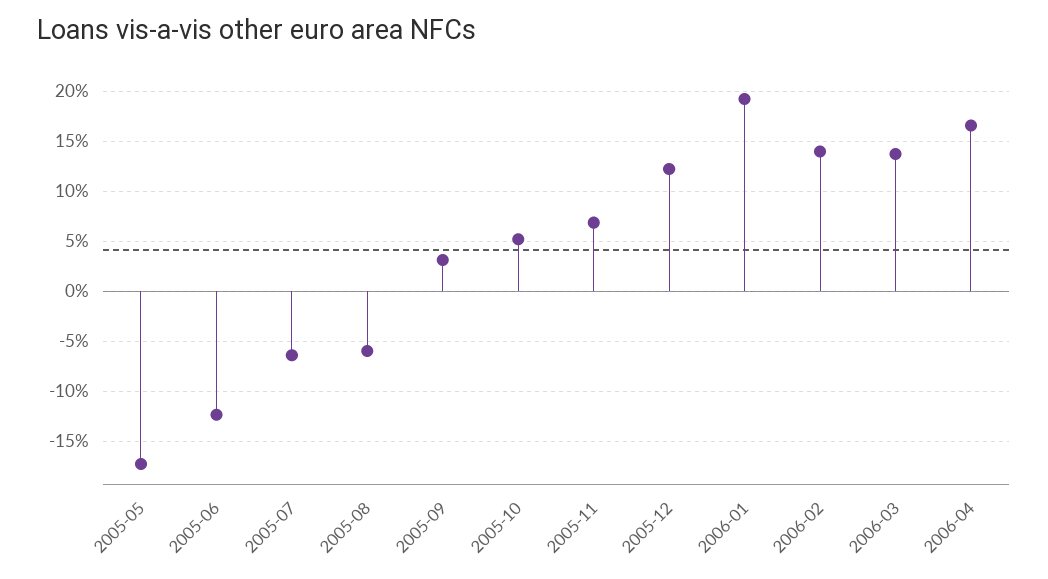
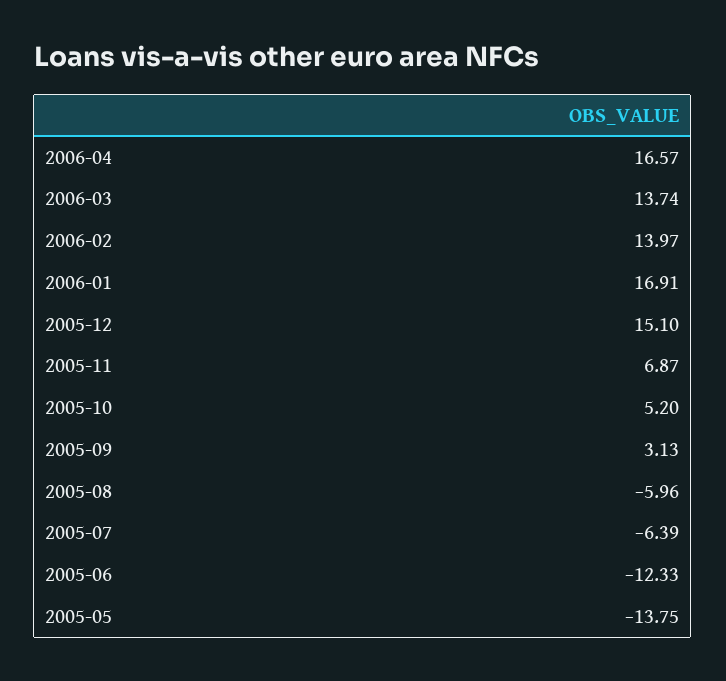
2005-05: -17 -> -13.75
2005-12: 12 -> 15.1
2006-01: 19 -> 16.91

